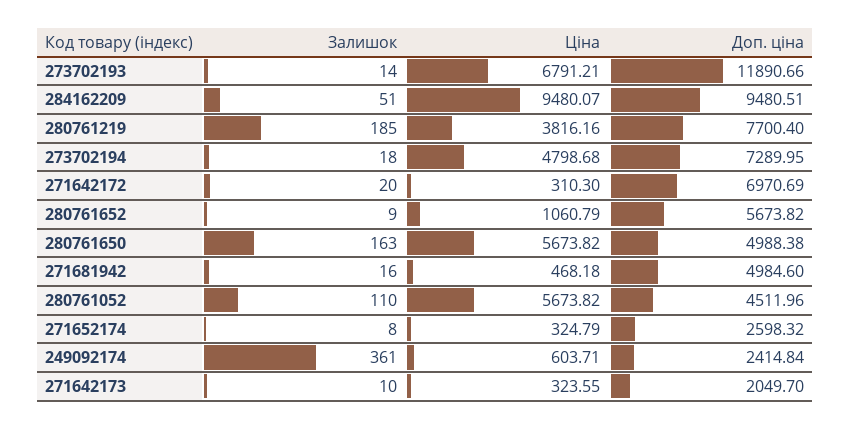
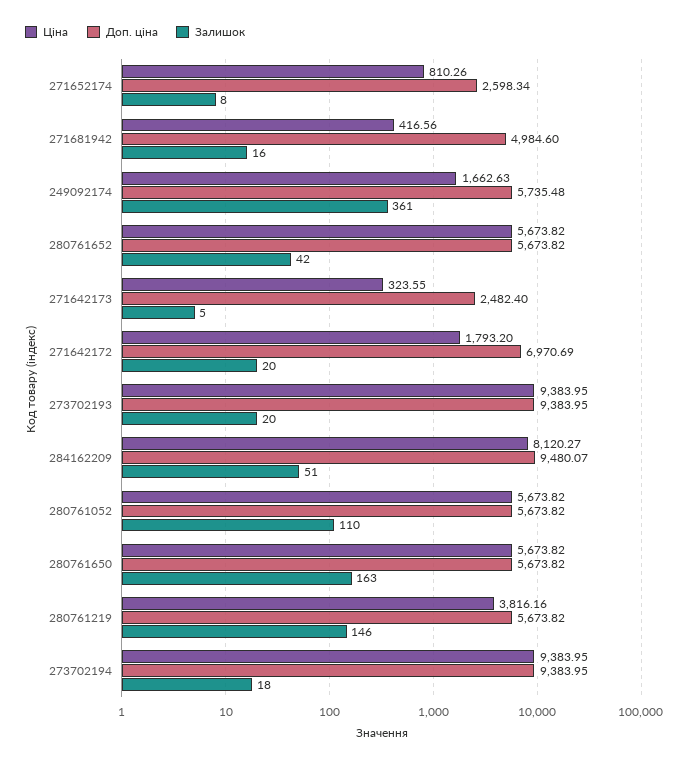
Залишок, 273702193: 14 -> 20
Ціна, 273702193: 6791.21 -> 9383.95
Доп. ціна, 273702193: 11890.66 -> 9383.95
Ціна, 284162209: 9480.07 -> 8120.27
Доп. ціна, 284162209: 9480.51 -> 9480.07
Залишок, 280761219: 185 -> 146
Доп. ціна, 280761219: 7700.4 -> 5673.82
Ціна, 273702194: 4798.68 -> 9383.95
Доп. ціна, 273702194: 7289.95 -> 9383.95
Ціна, 271642172: 310.3 -> 1793.2
Залишок, 280761652: 9 -> 42
Ціна, 280761652: 1060.79 -> 5673.82
Доп. ціна, 280761650: 4988.38 -> 5673.82
Ціна, 271681942: 468.18 -> 416.56
Доп. ціна, 280761052: 4511.96 -> 5673.82
Ціна, 271652174: 324.79 -> 810.26
Доп. ціна, 271652174: 2598.32 -> 2598.34
Ціна, 249092174: 603.71 -> 1662.63
Доп. ціна, 249092174: 2414.84 -> 5735.48
Залишок, 271642173: 10 -> 5
Доп. ціна, 271642173: 2049.7 -> 2482.4

